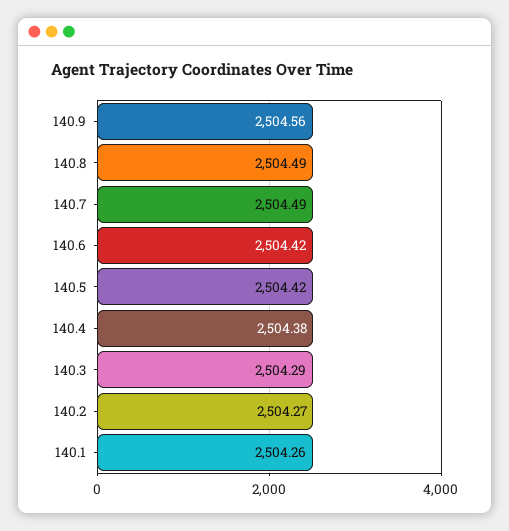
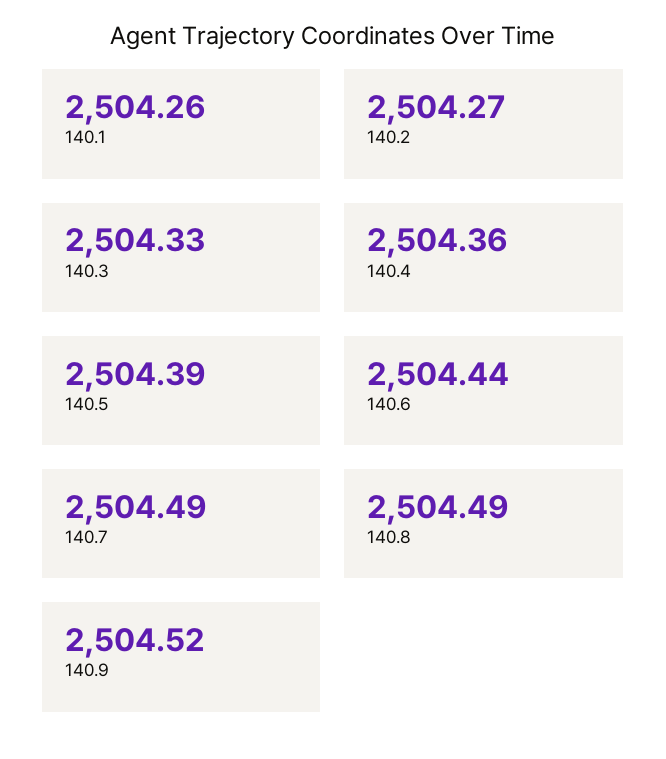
140.9: 2504.56 -> 2504.52
140.6: 2504.42 -> 2504.44
140.5: 2504.42 -> 2504.39
140.4: 2504.38 -> 2504.36
140.3: 2504.29 -> 2504.33

